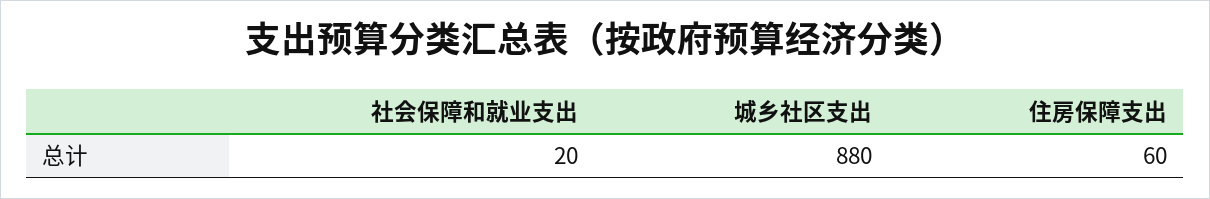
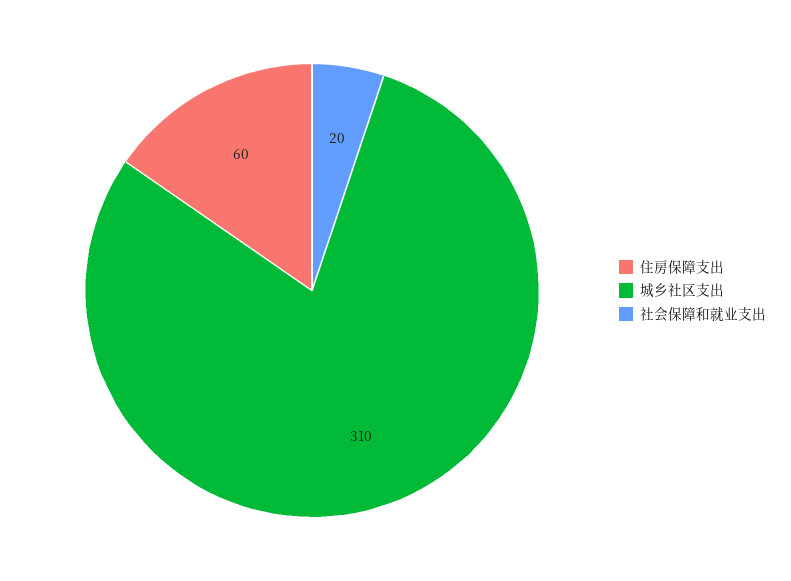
城乡社区支出: 880 -> 310

